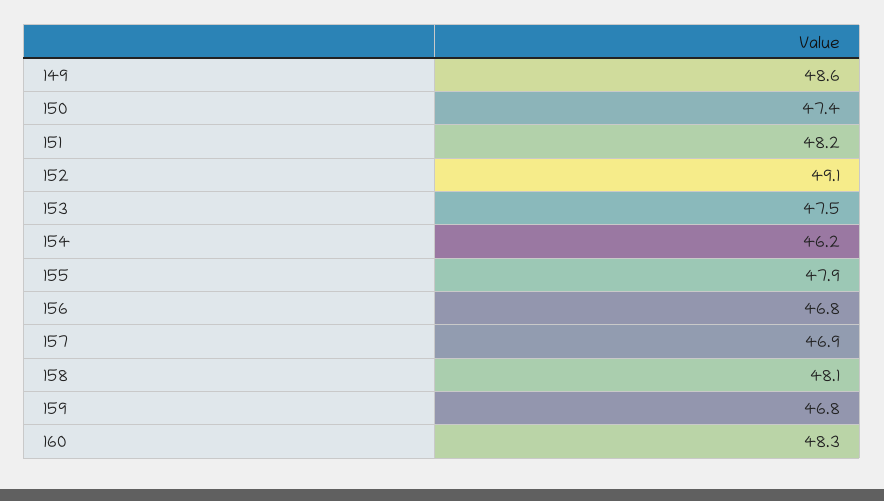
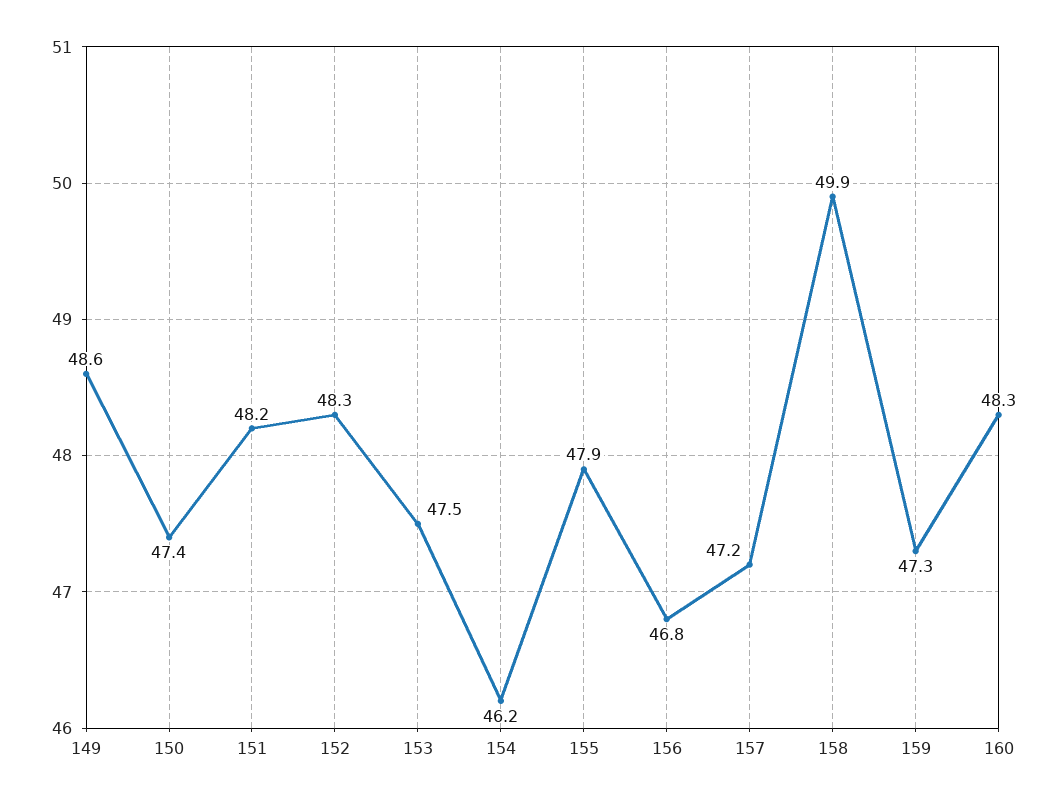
152: 49.1 -> 48.3
157: 46.9 -> 47.2
158: 48.1 -> 49.9
159: 46.8 -> 47.3

